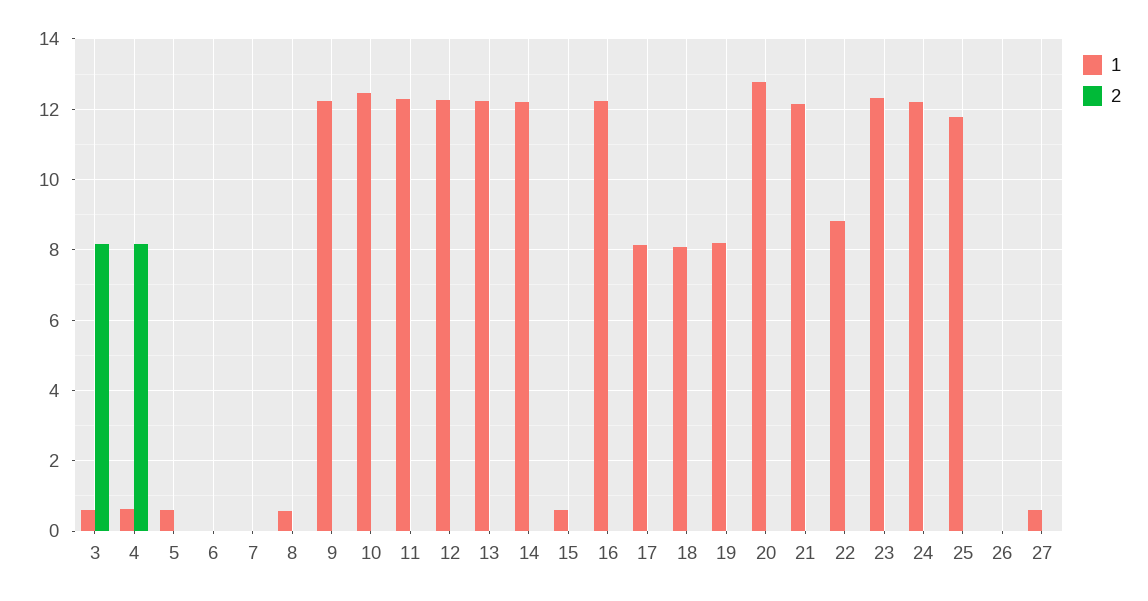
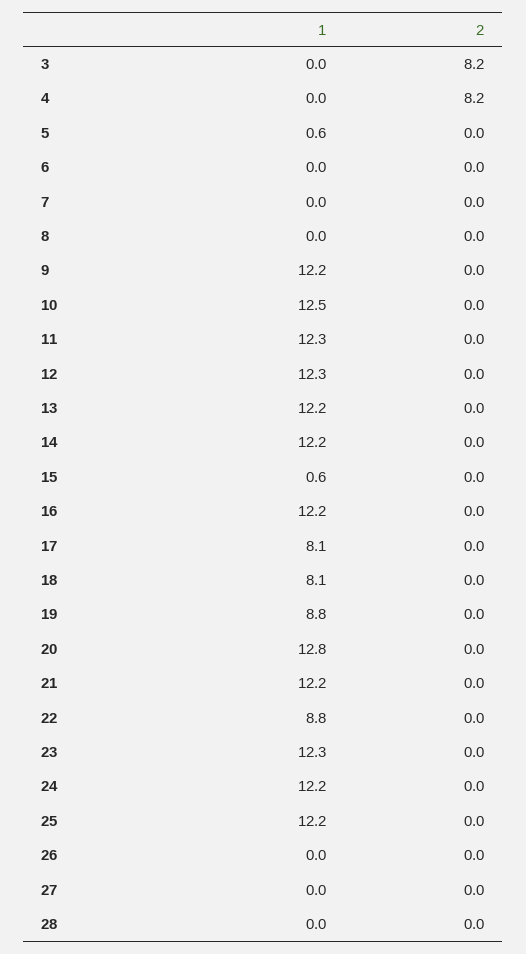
1, 3: 0.6 -> 0
1, 4: 0.6 -> 0
1, 8: 0.6 -> 0
1, 19: 8.2 -> 8.8
1, 25: 11.8 -> 12.2
1, 27: 0.6 -> 0
1, 28: none -> 0
2, 28: none -> 0

